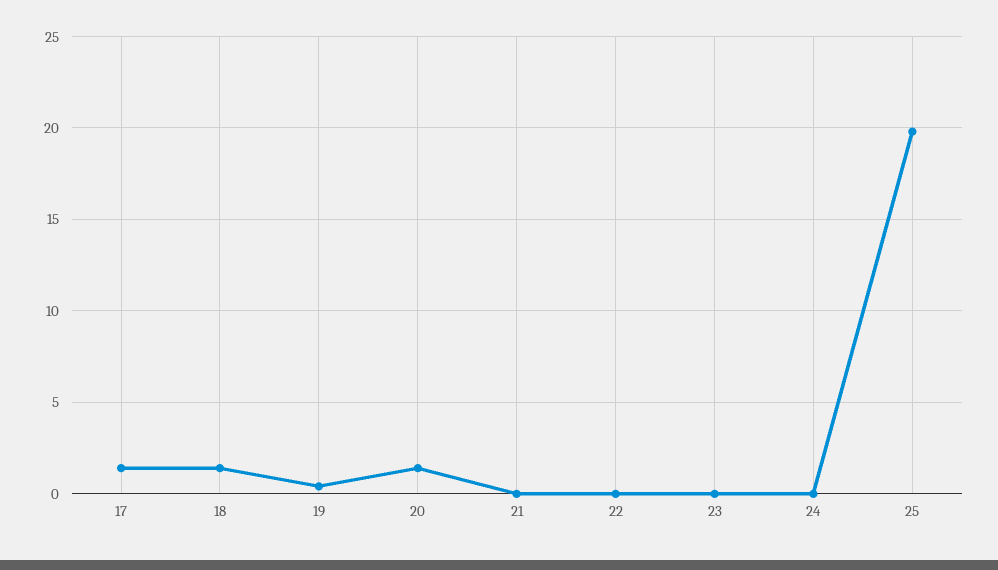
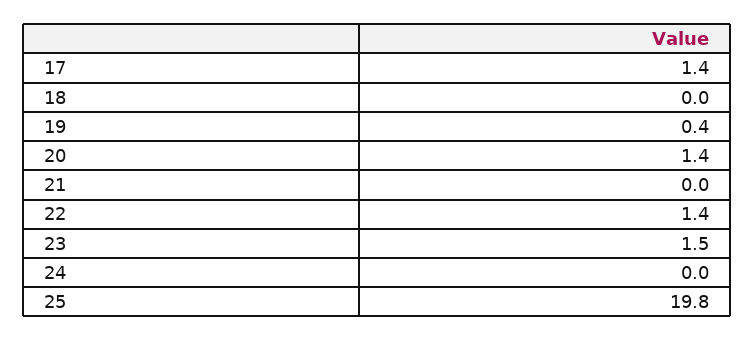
18: 1.5 -> 0
22: 0 -> 1.4
23: 0 -> 1.5

